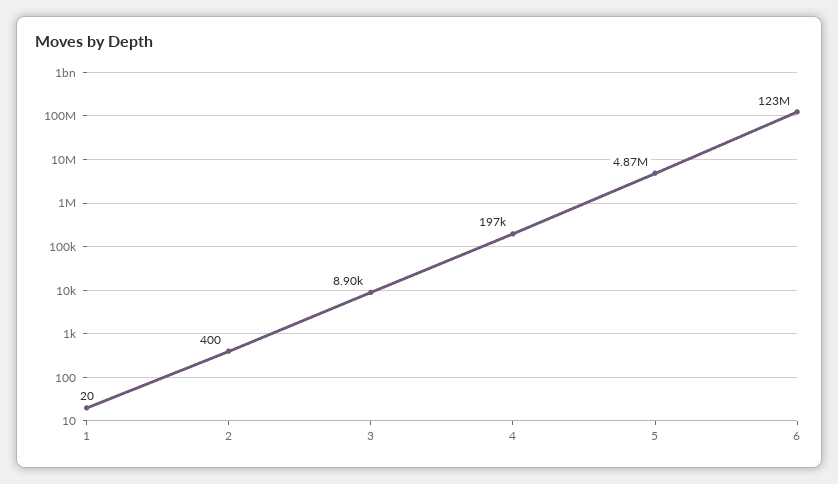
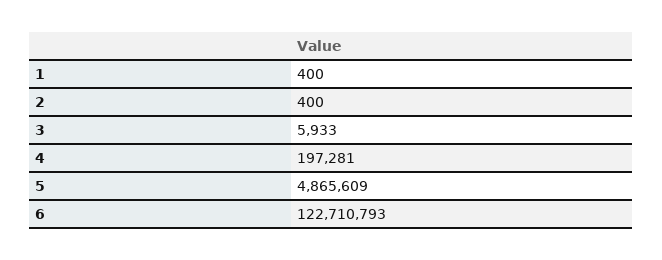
1: 20 -> 400
3: 8900 -> 5933

